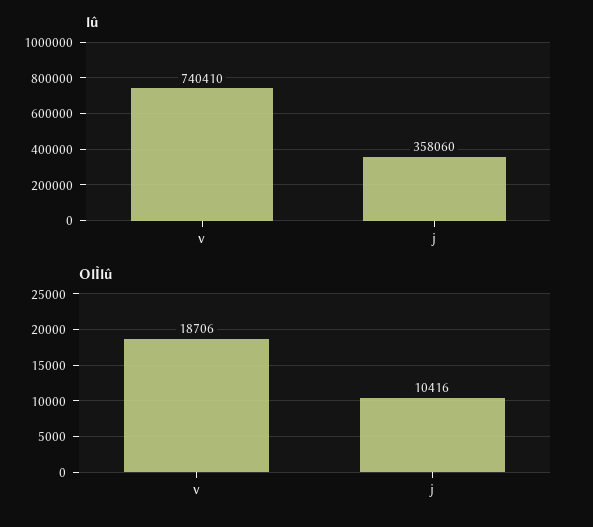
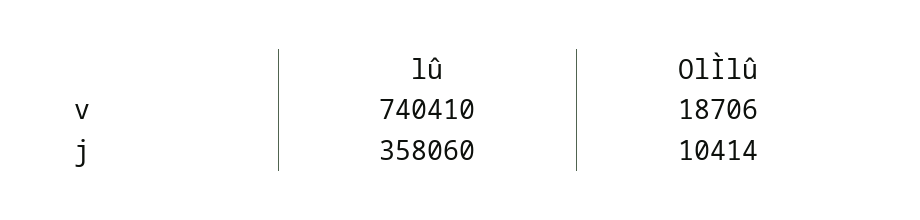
OlÌlû, j: 10416 -> 10414

